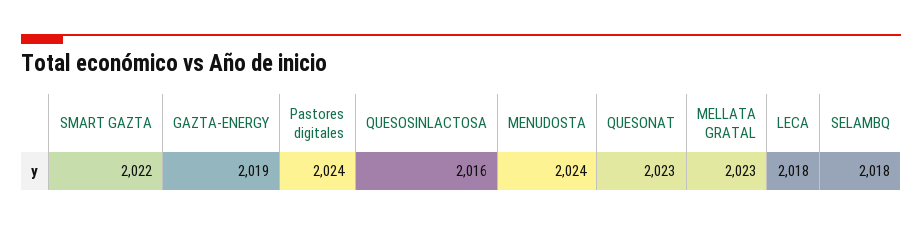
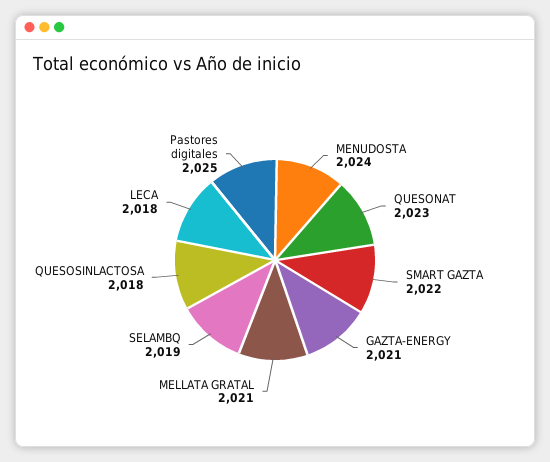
GAZTA-ENERGY: 2019 -> 2021
Pastores digitales: 2024 -> 2025
QUESOSINLACTOSA: 2016 -> 2018
MELLATA GRATAL: 2023 -> 2021
SELAMBQ: 2018 -> 2019

